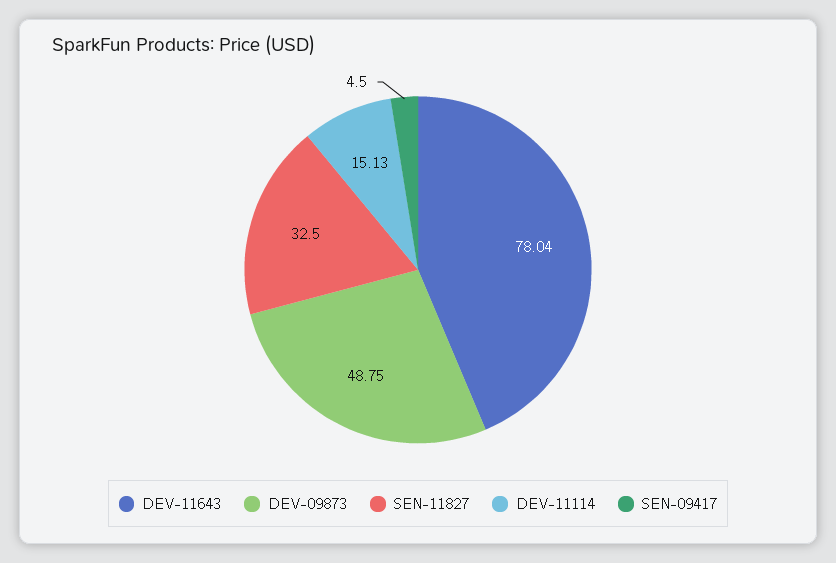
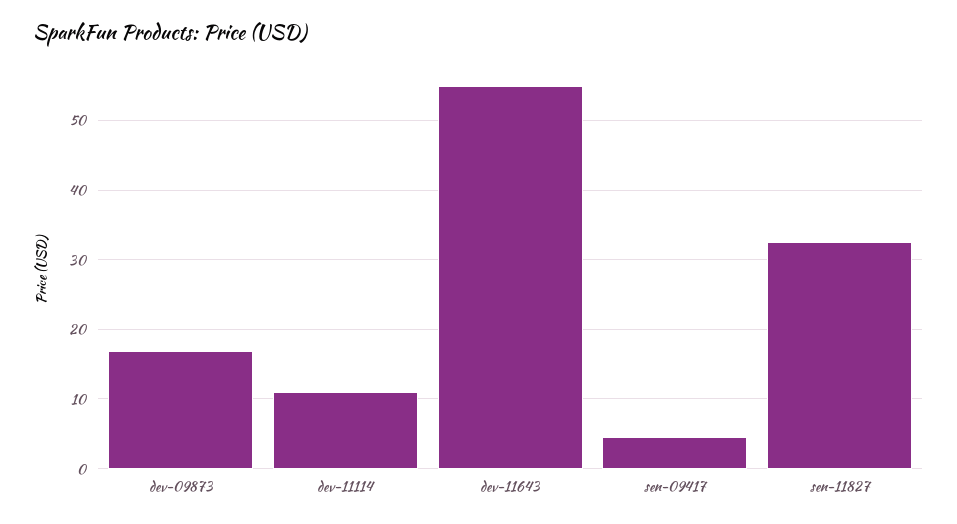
DEV-11643: 78.04 -> 55
DEV-09873: 48.75 -> 17
DEV-11114: 15.13 -> 11

